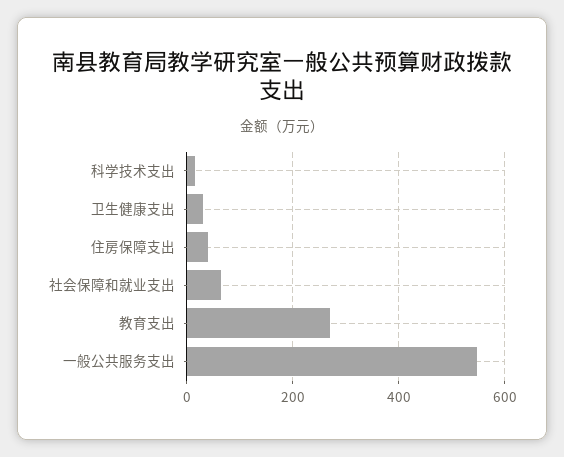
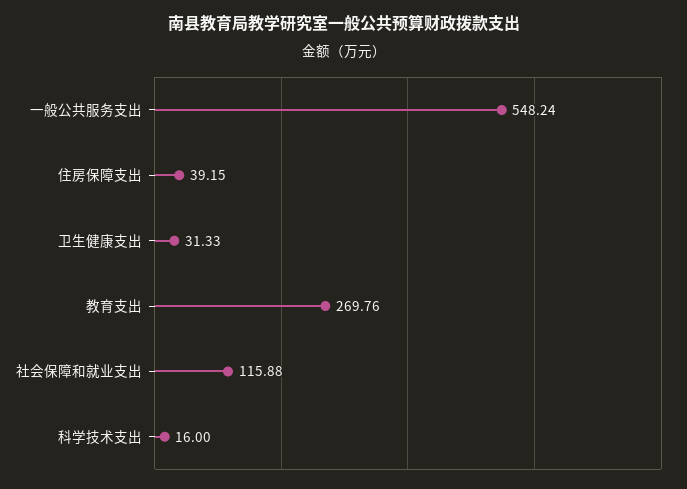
社会保障和就业支出: 60 -> 115.88

